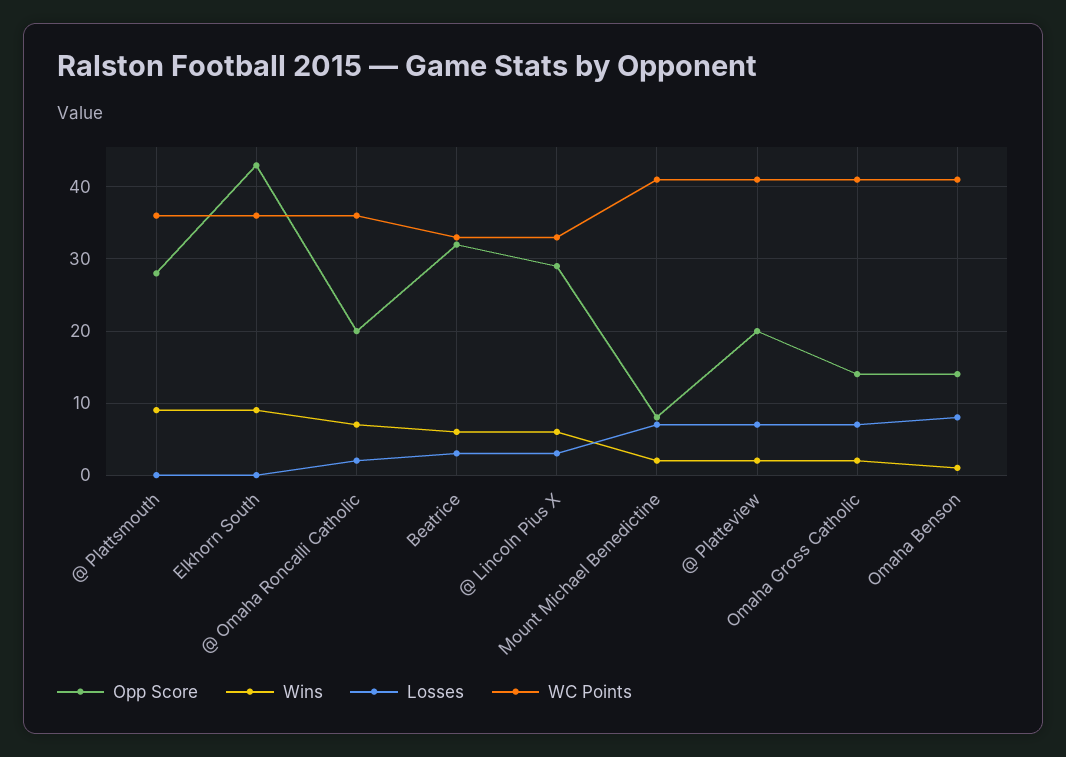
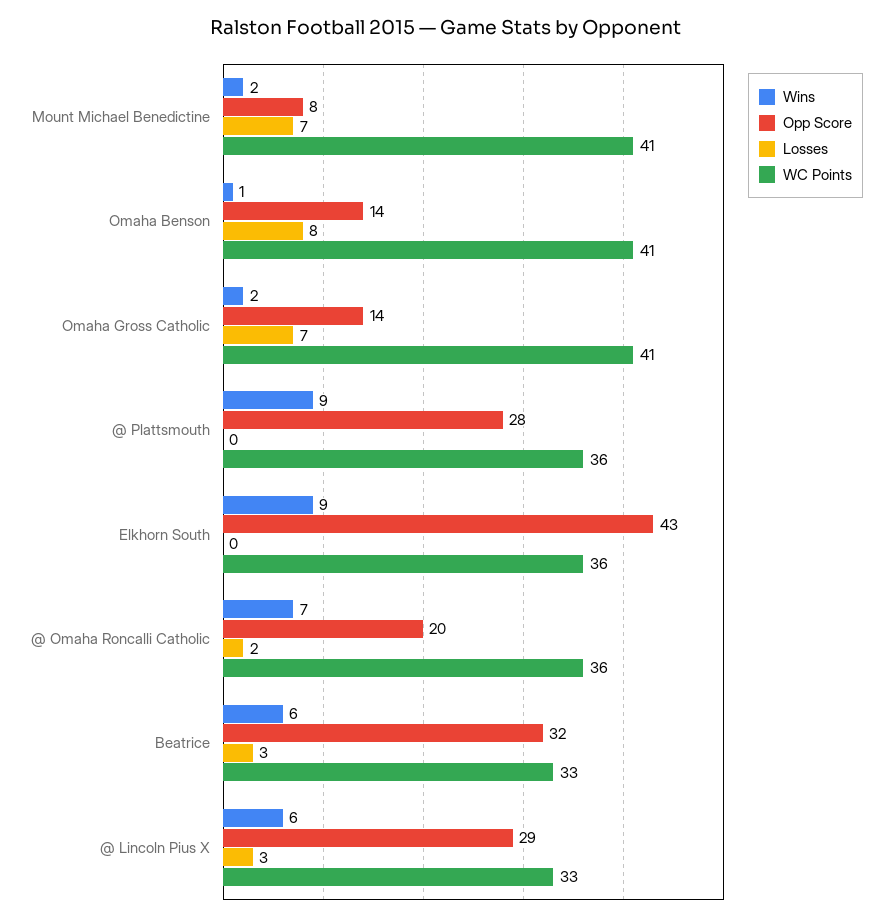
Opp Score, @ Platteview: 20 -> none
Wins, @ Platteview: 2 -> none
Losses, @ Platteview: 7 -> none
WC Points, @ Platteview: 41 -> none

